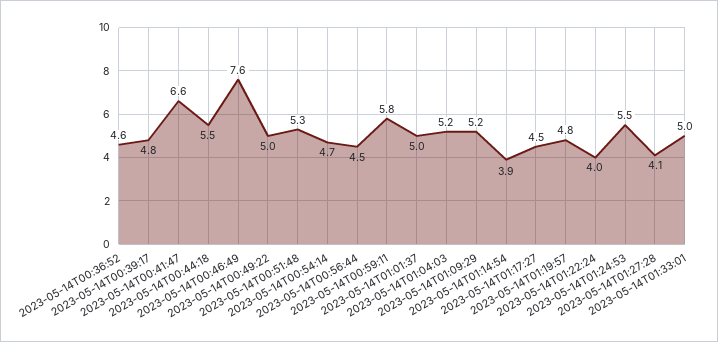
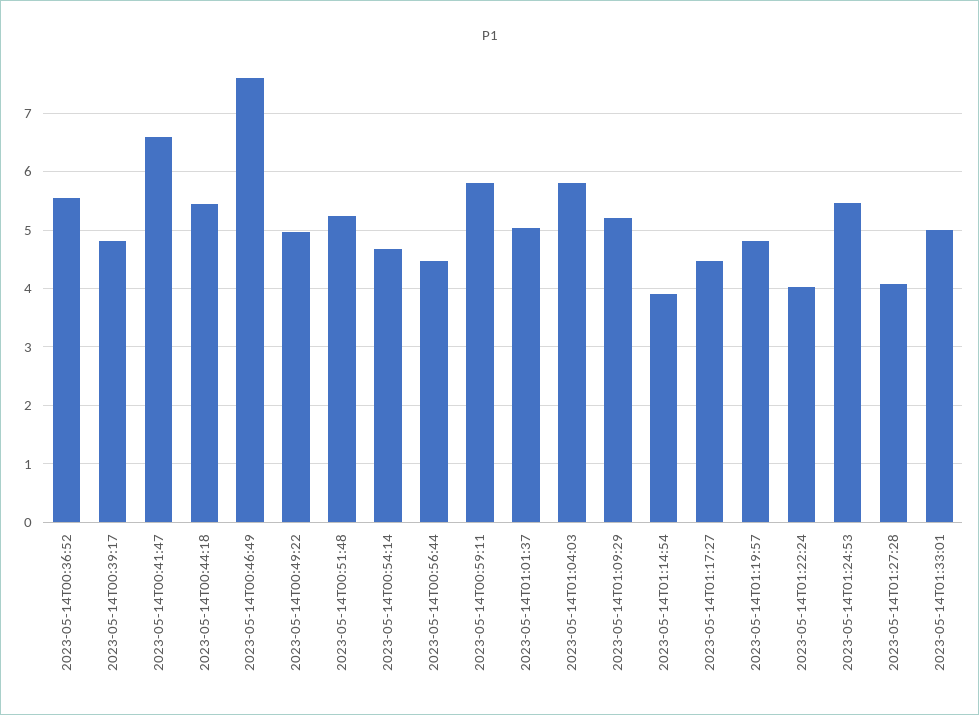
2023-05-14T00:36:52: 4.6 -> 5.6
2023-05-14T01:04:03: 5.2 -> 5.8

